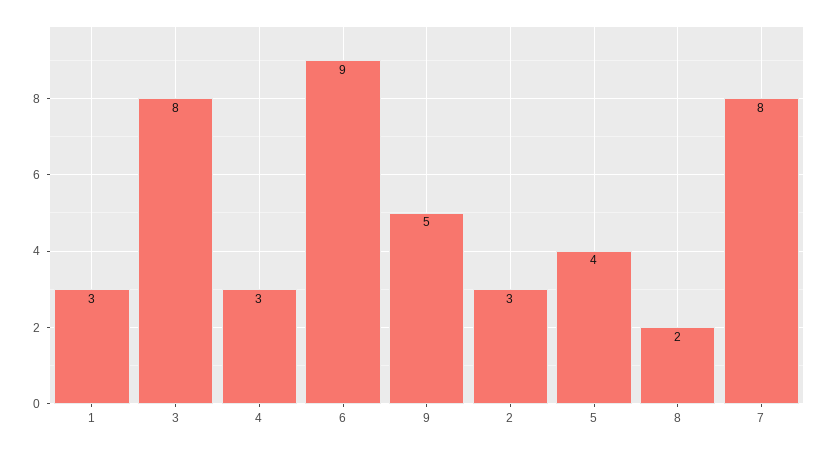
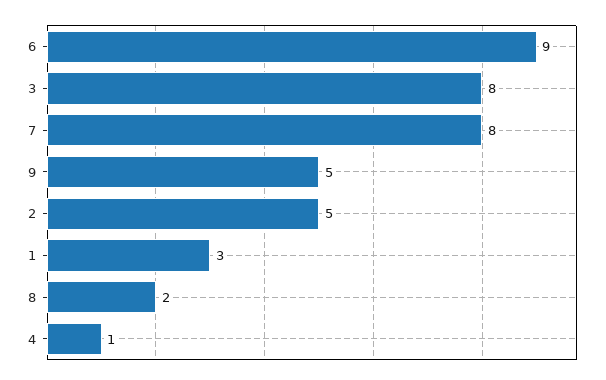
4: 3 -> 1
2: 3 -> 5
5: 4 -> none

